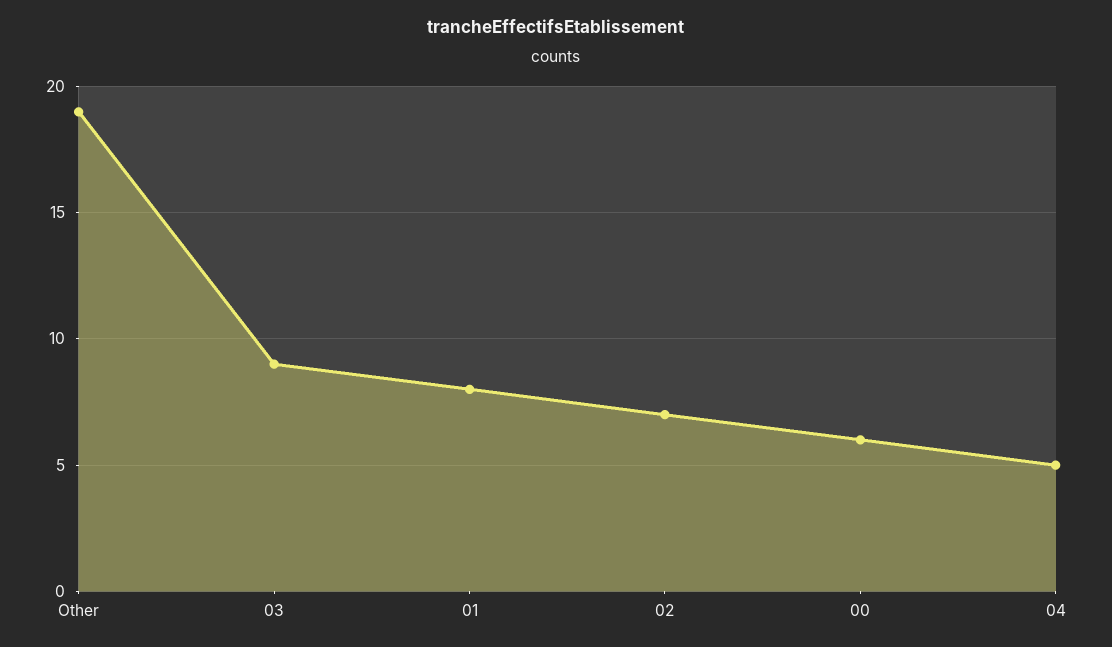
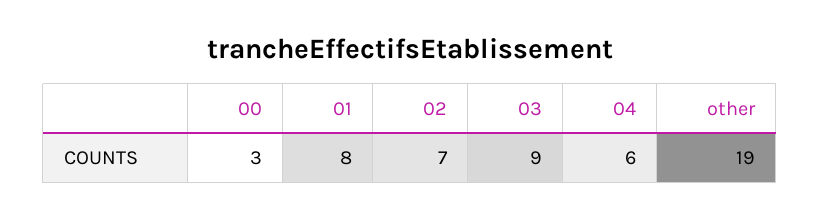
00: 6 -> 3
04: 5 -> 6

